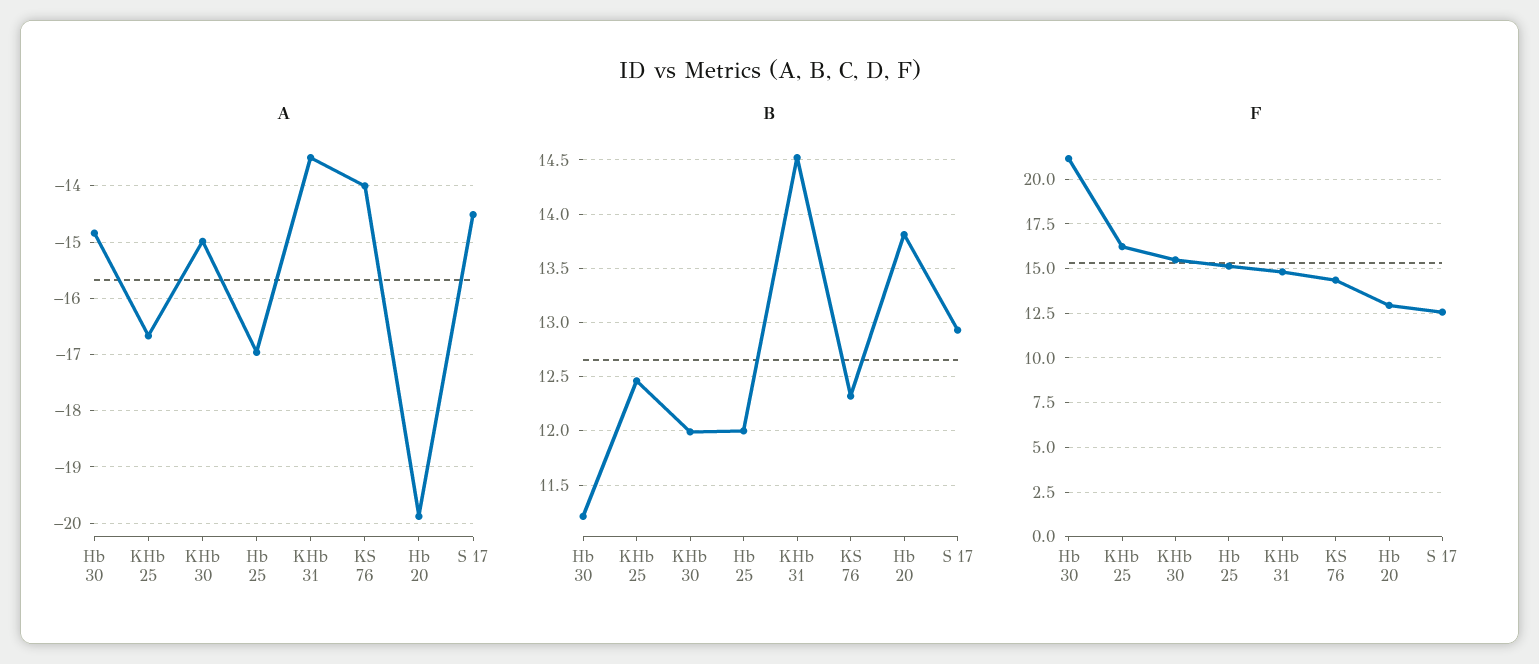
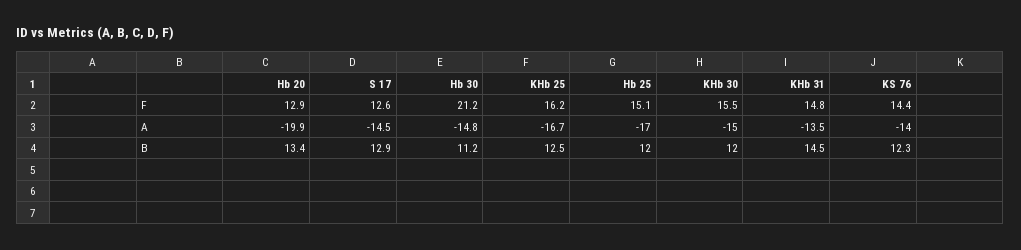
B, Hb 20: 13.8 -> 13.4

